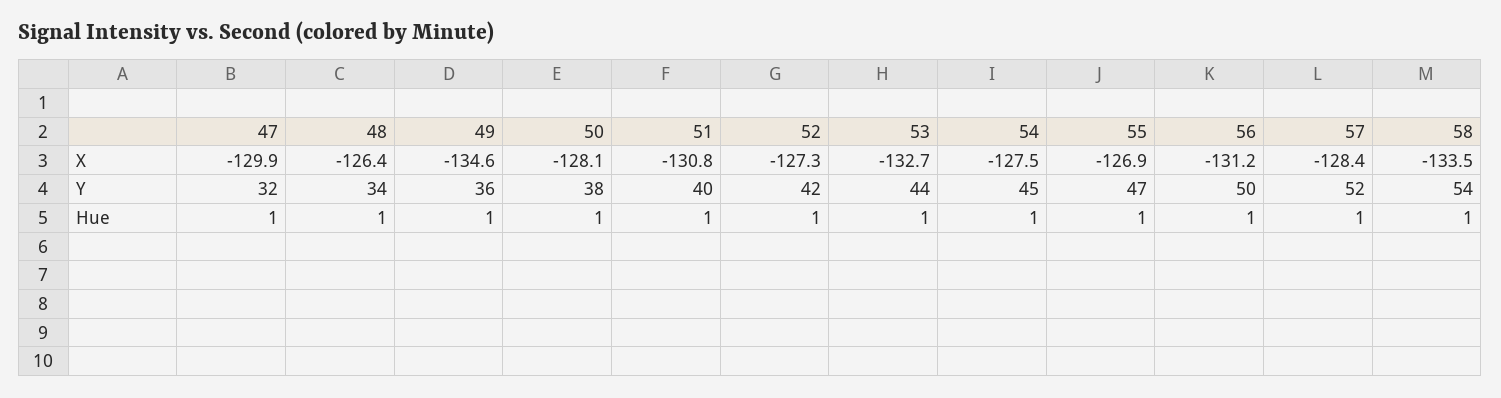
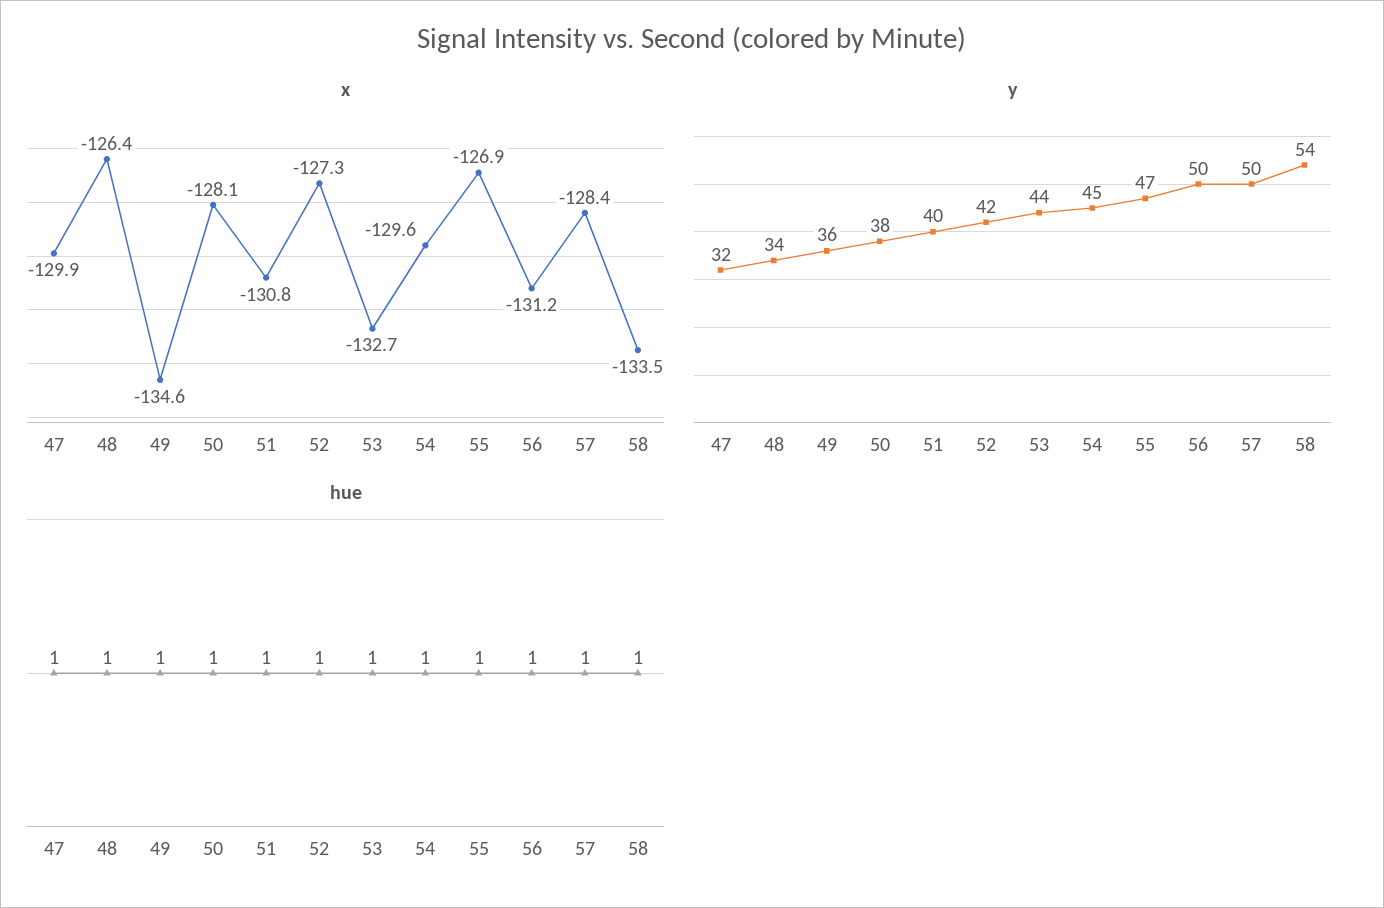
X, 54: -127.5 -> -129.6
Y, 57: 52 -> 50

